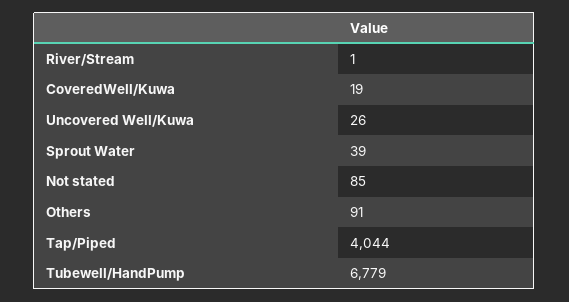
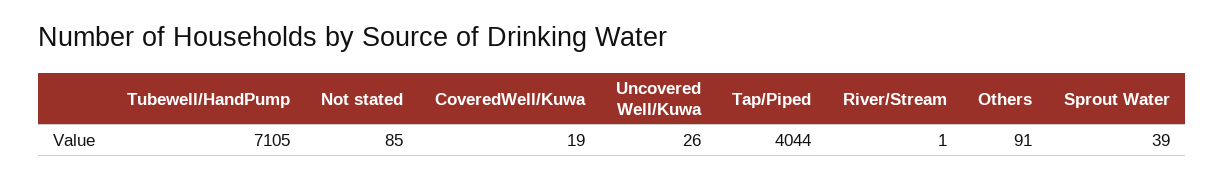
Tubewell/HandPump: 6779 -> 7105

